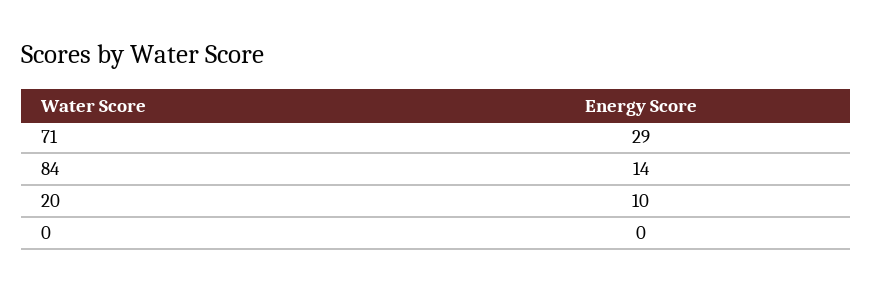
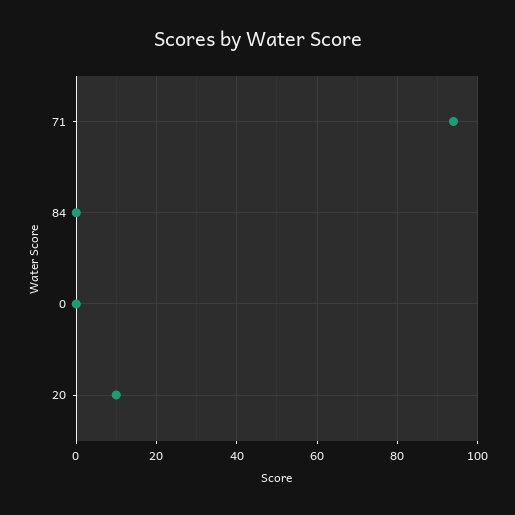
71: 29 -> 95
84: 14 -> 0

